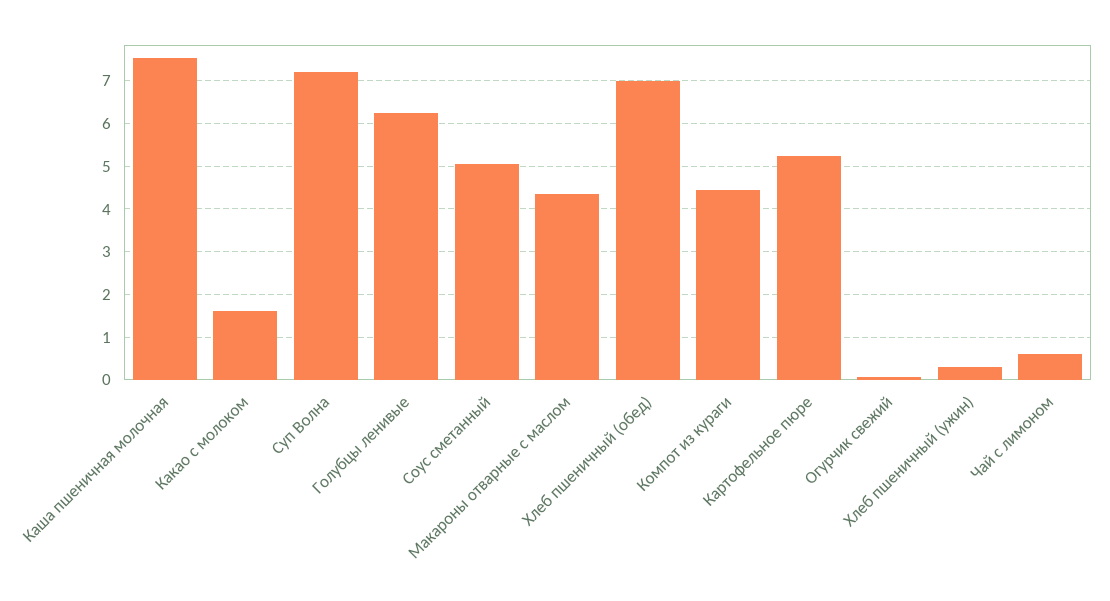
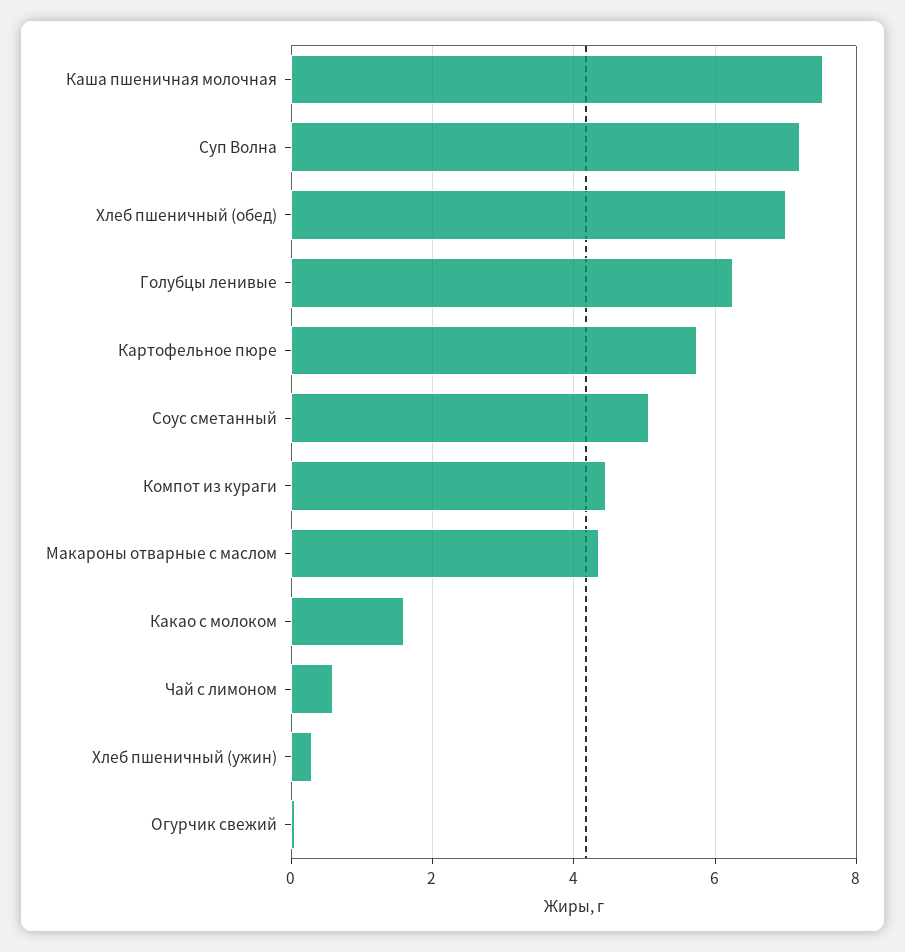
Картофельное пюре: 5.2 -> 5.8

